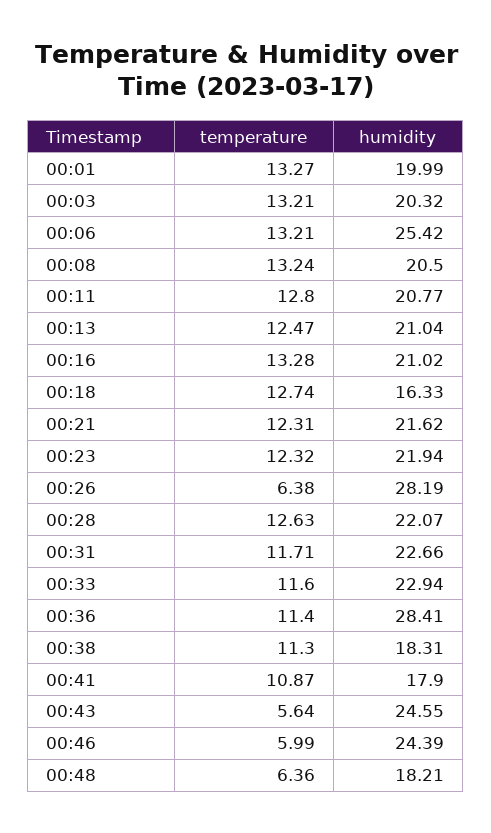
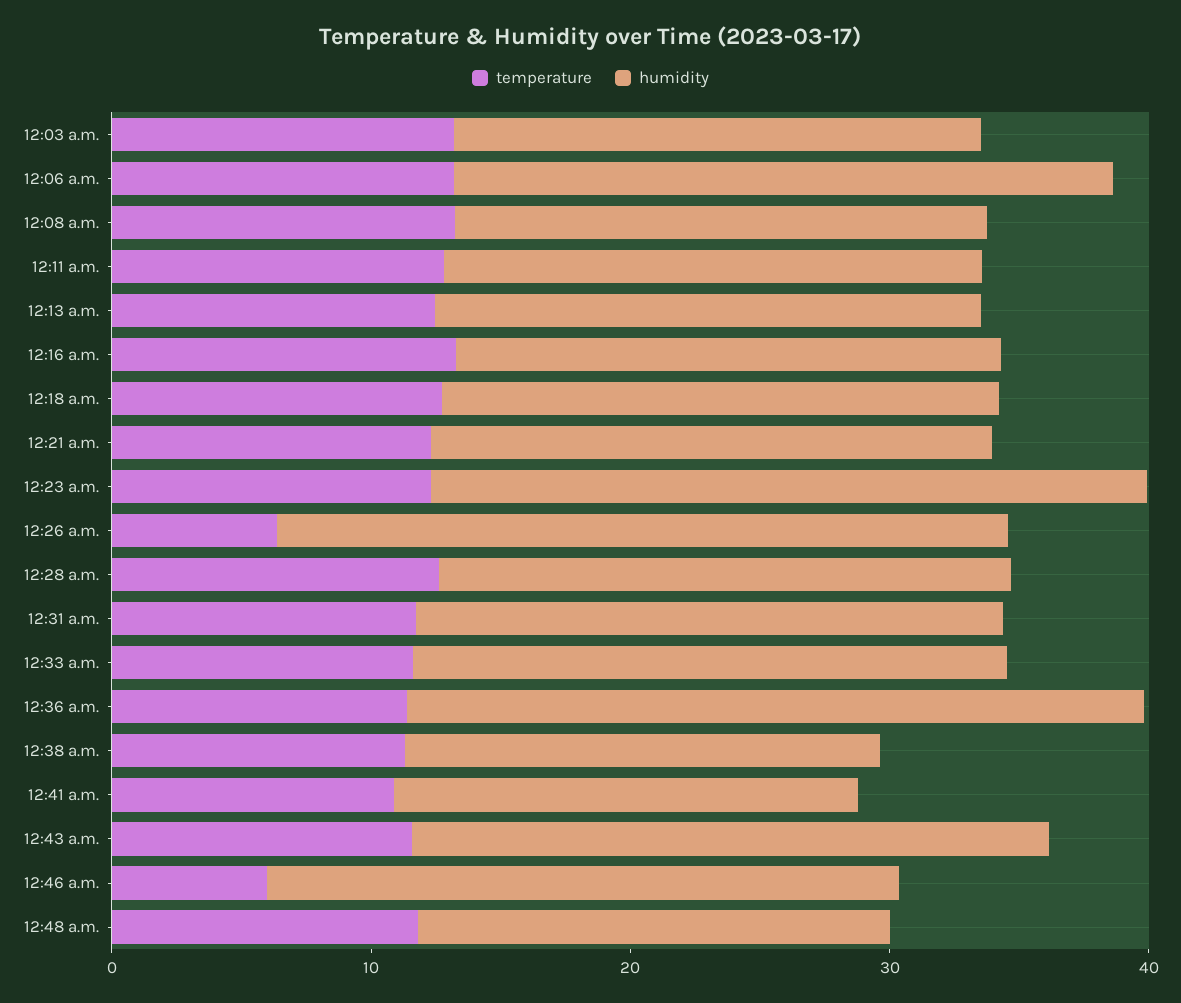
temperature, 00:01: 13.27 -> none
humidity, 00:01: 19.99 -> none
humidity, 00:18: 16.33 -> 22
humidity, 00:23: 21.94 -> 28
temperature, 00:43: 5.64 -> 12
temperature, 00:48: 6.36 -> 12

